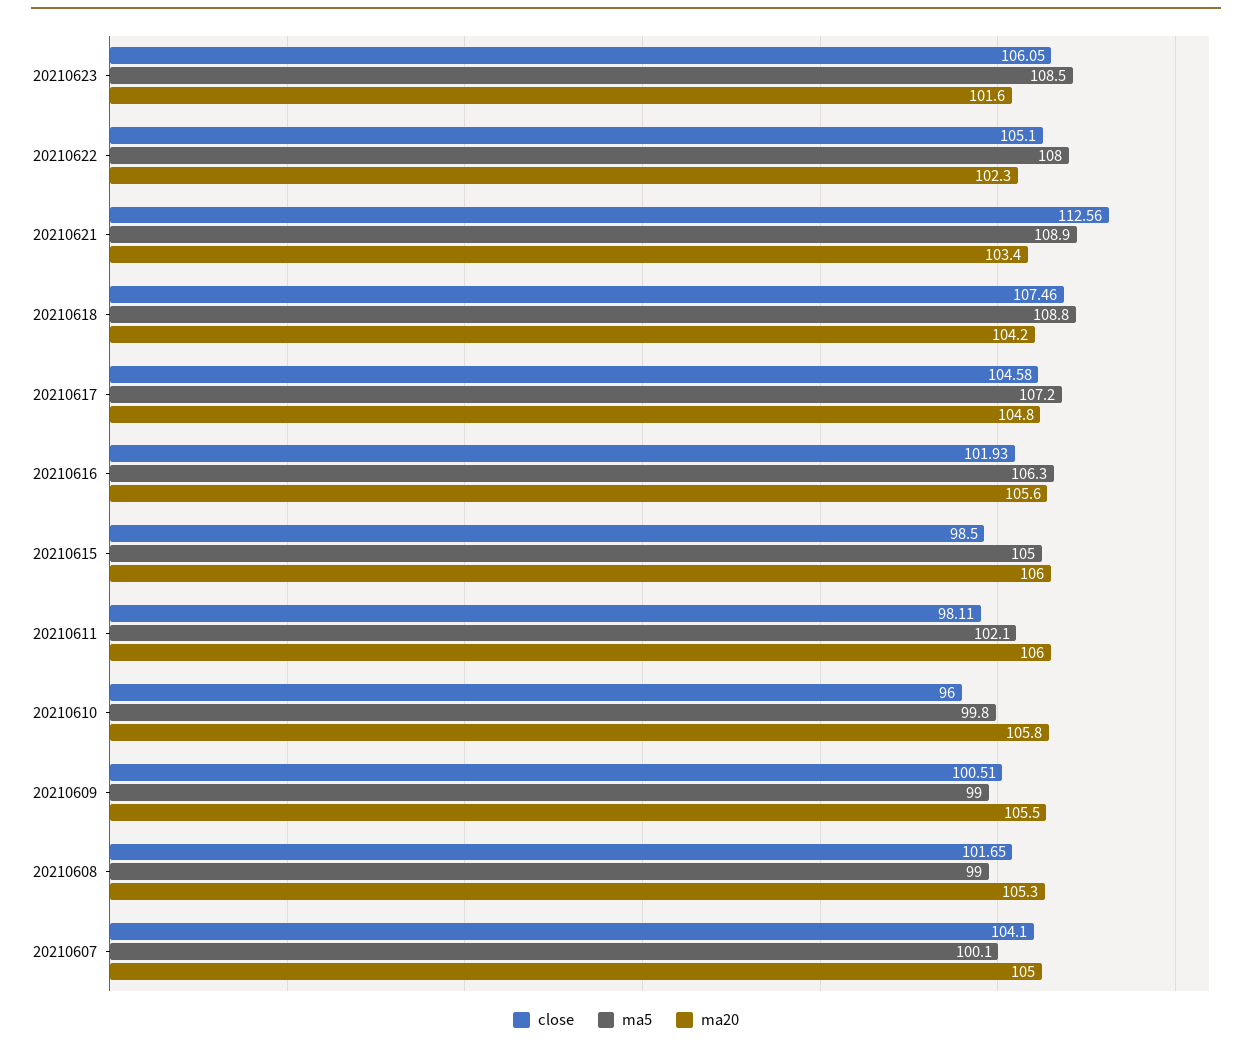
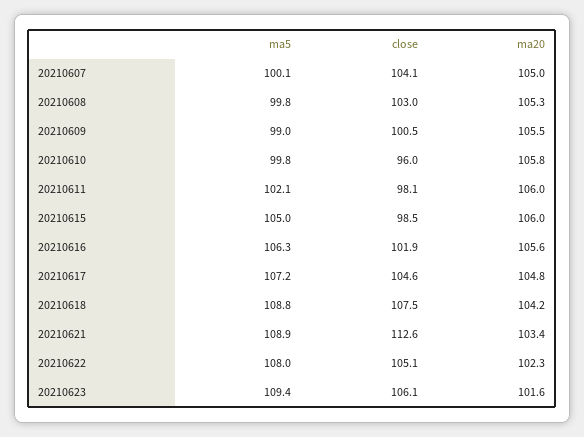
ma5, 20210623: 108.5 -> 109.4
close, 20210608: 101.65 -> 103
ma5, 20210608: 99 -> 99.8

